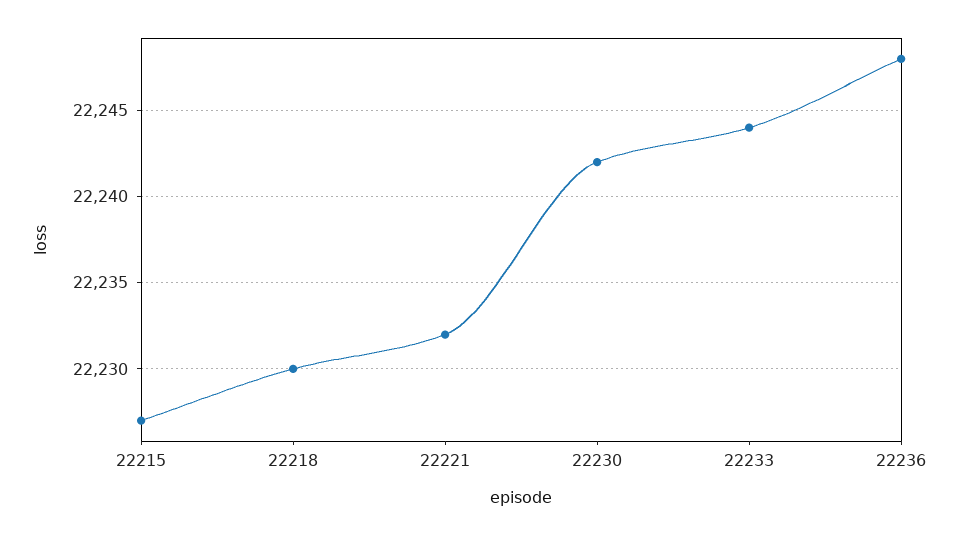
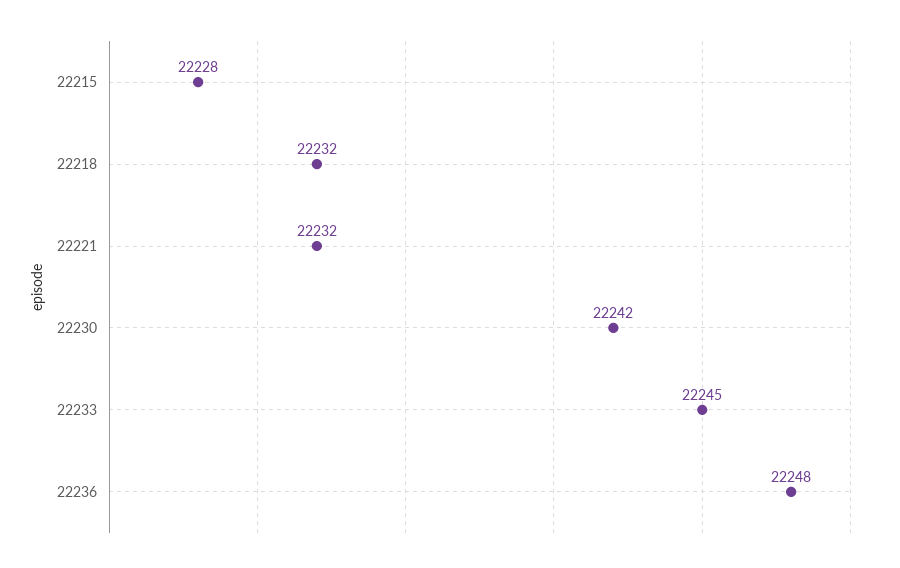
22215: 22227 -> 22228
22218: 22230 -> 22232
22233: 22244 -> 22245

